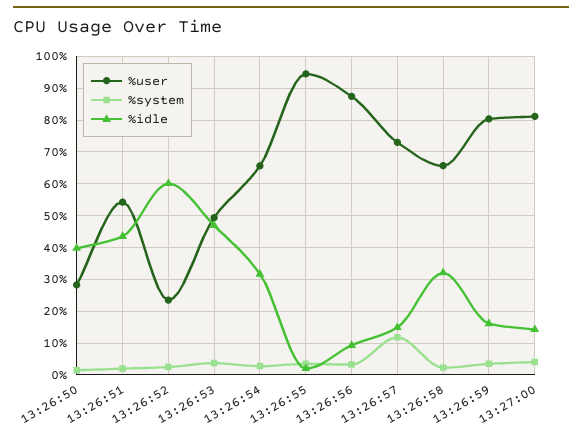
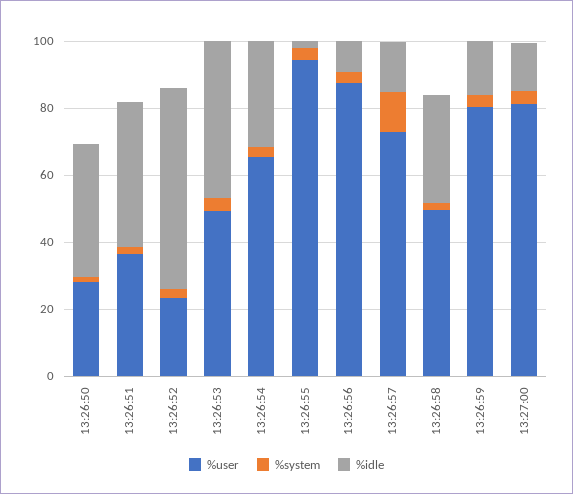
%user, 13:26:51: 54 -> 35
%user, 13:26:58: 66 -> 50

